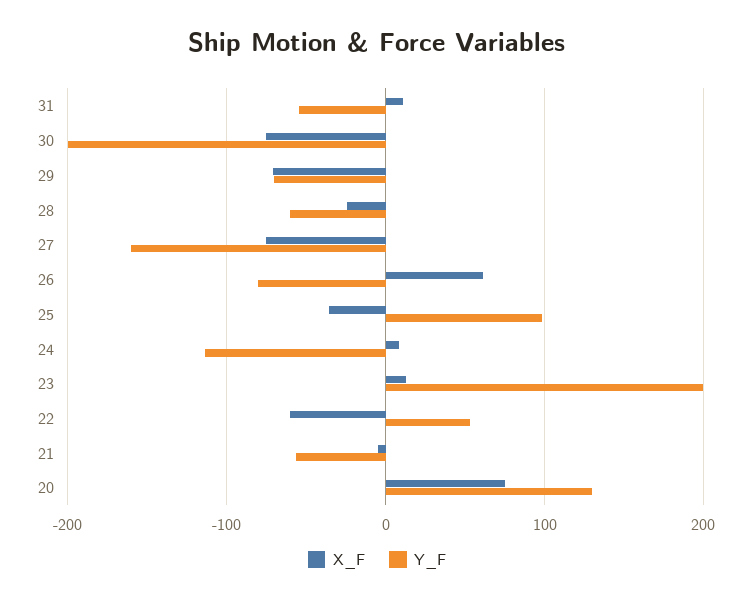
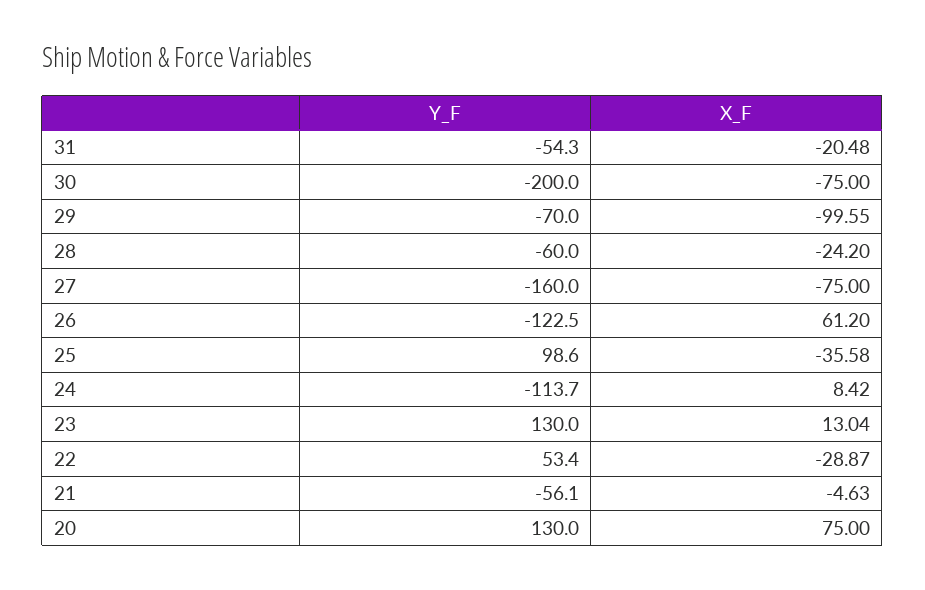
X_F, 31: 10 -> -20.48
X_F, 29: -70 -> -99.55
Y_F, 26: -80 -> -122.5
Y_F, 23: 200 -> 130
X_F, 22: -60 -> -28.87

